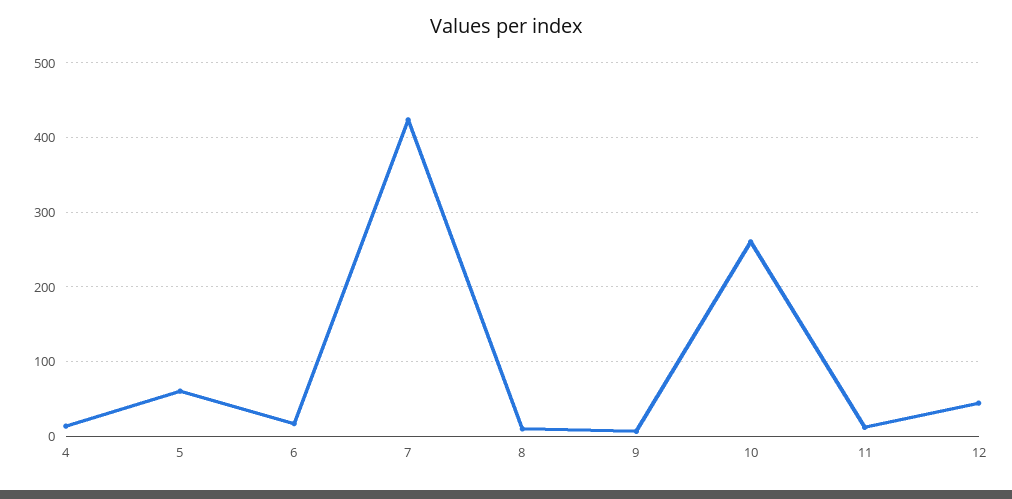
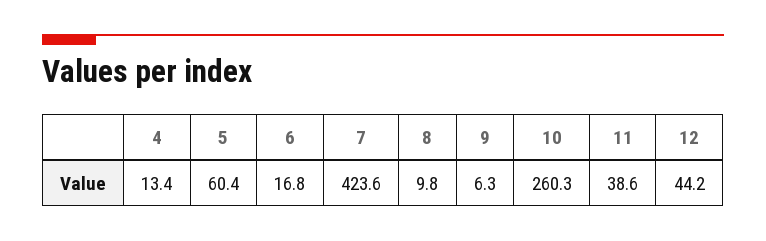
11: 10 -> 38.6

